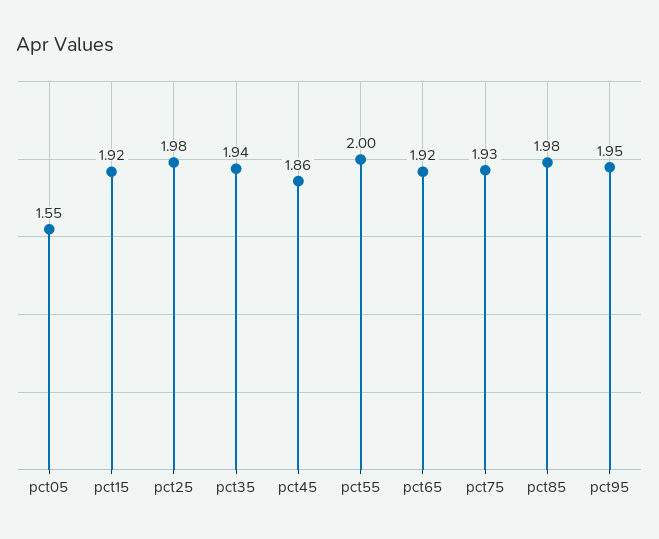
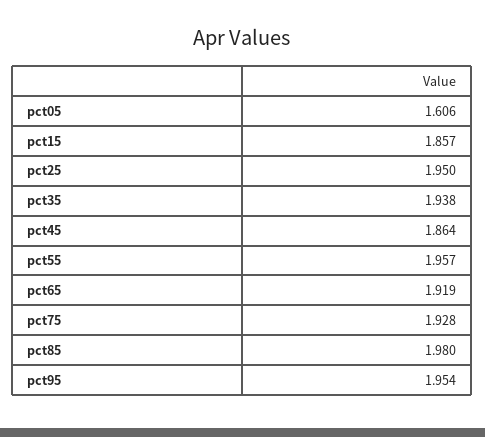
pct05: 1.55 -> 1.606
pct15: 1.92 -> 1.857
pct25: 1.98 -> 1.95
pct55: 2 -> 1.957

